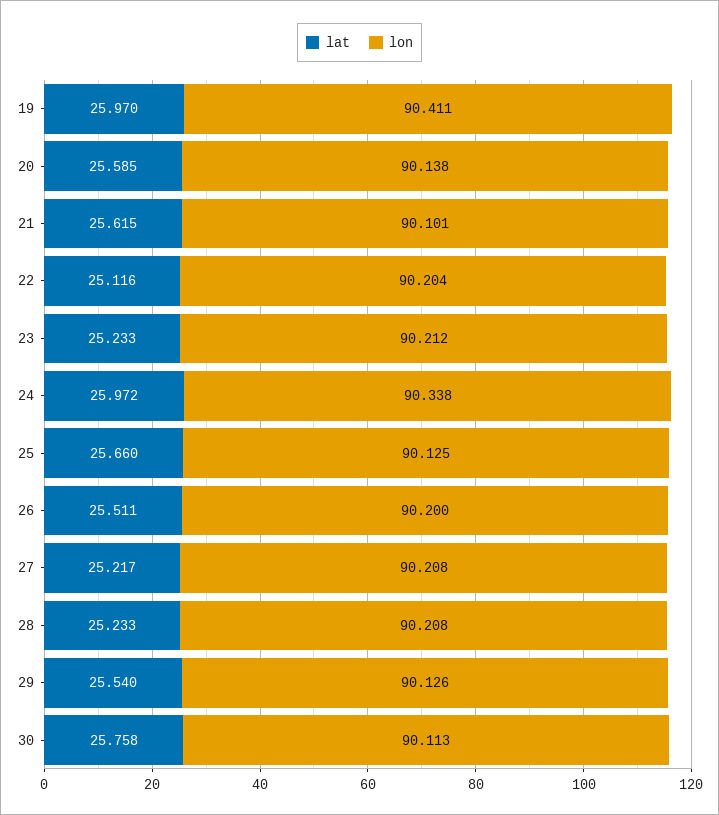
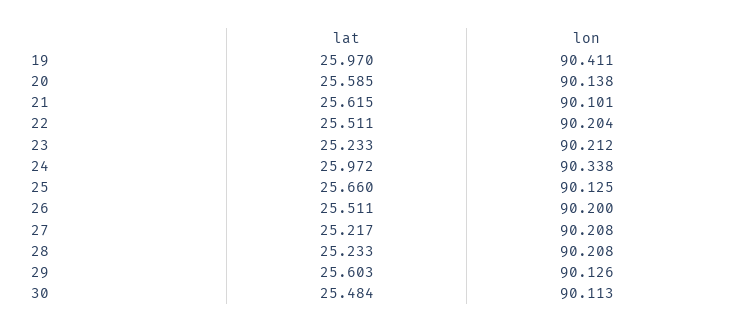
lat, 22: 25.116 -> 25.511
lat, 29: 25.54 -> 25.603
lat, 30: 25.758 -> 25.484

